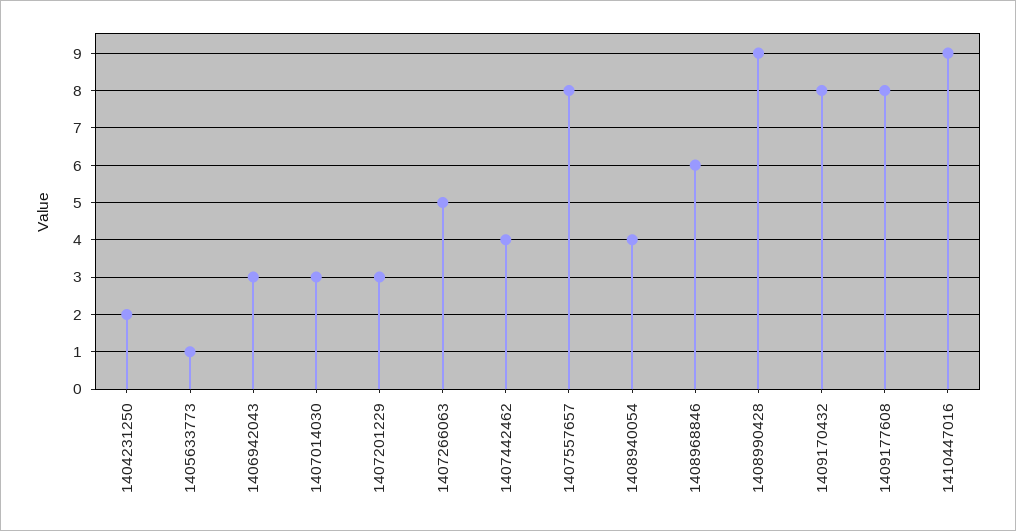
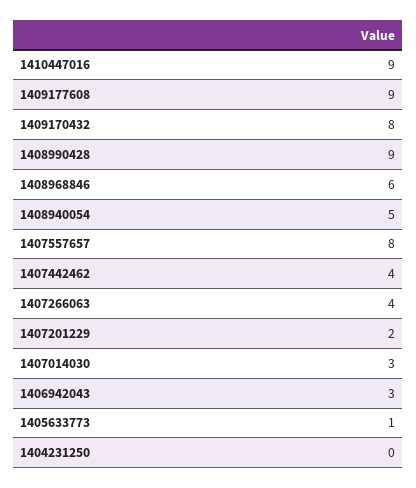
1404231250: 2 -> 0
1407201229: 3 -> 2
1407266063: 5 -> 4
1408940054: 4 -> 5
1409177608: 8 -> 9

